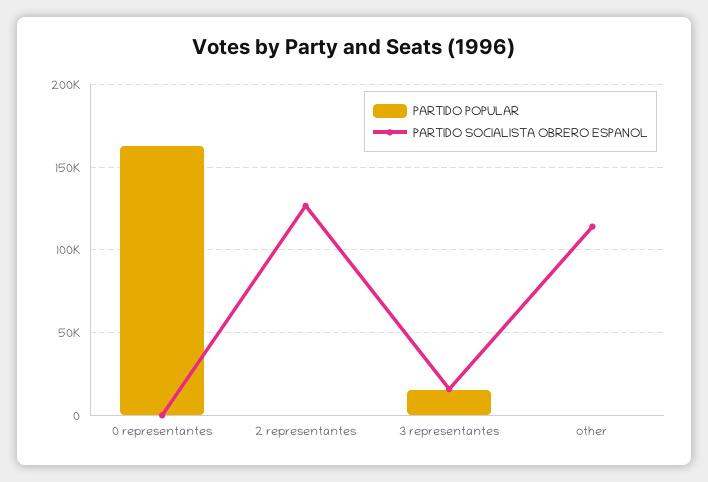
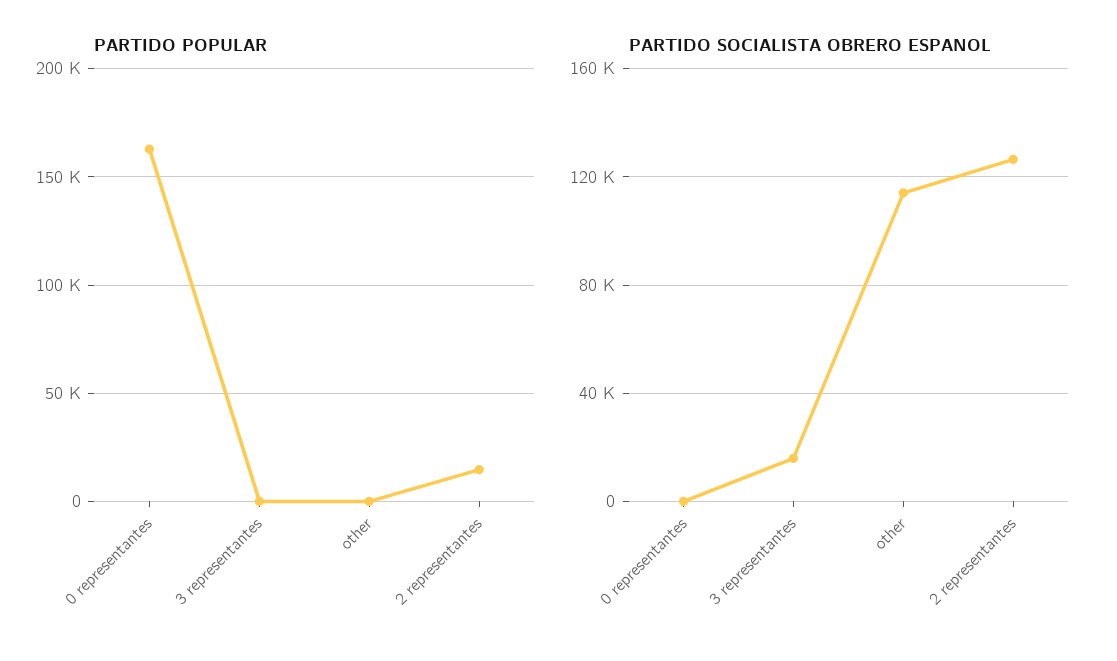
PARTIDO POPULAR, 2 representantes: 0 -> 15000
PARTIDO POPULAR, 3 representantes: 15000 -> 0

